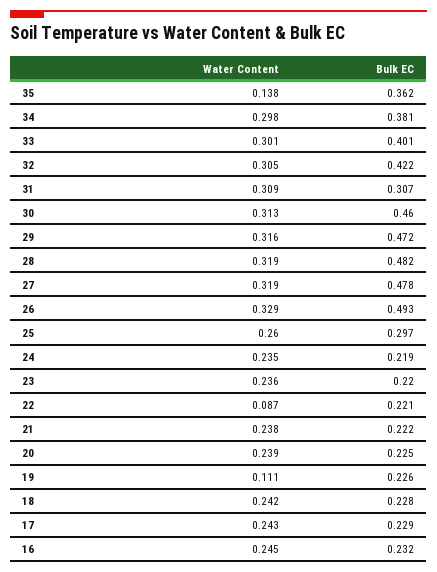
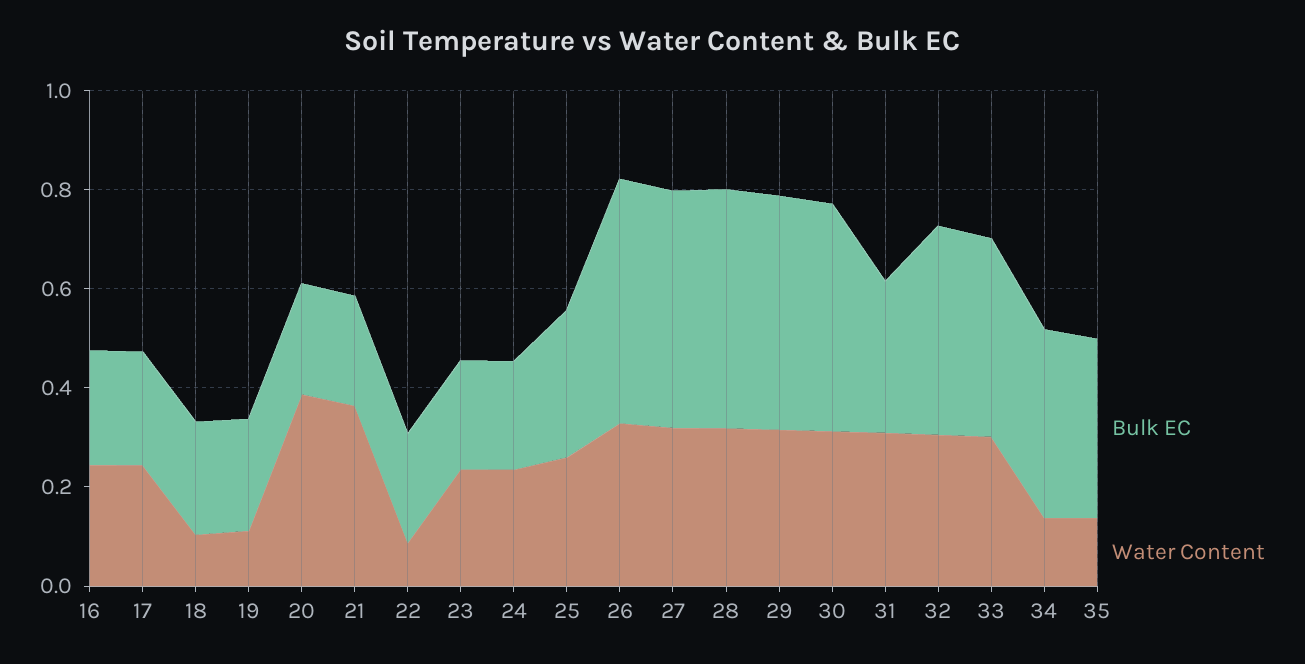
Water Content, 34: 0.298 -> 0.15
Water Content, 21: 0.238 -> 0.35
Water Content, 20: 0.239 -> 0.4
Water Content, 18: 0.242 -> 0.1

